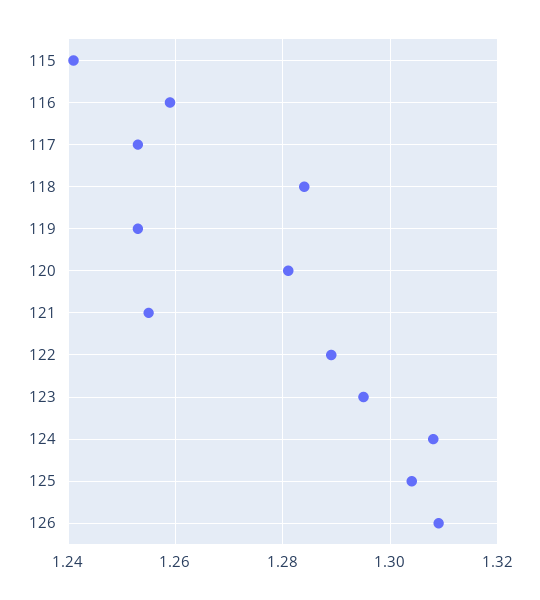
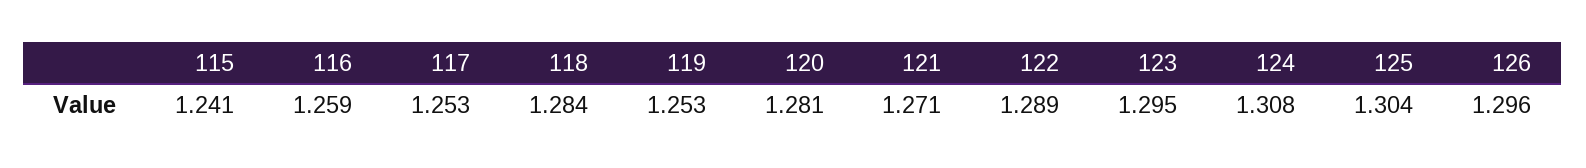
121: 1.255 -> 1.271
126: 1.31 -> 1.296

